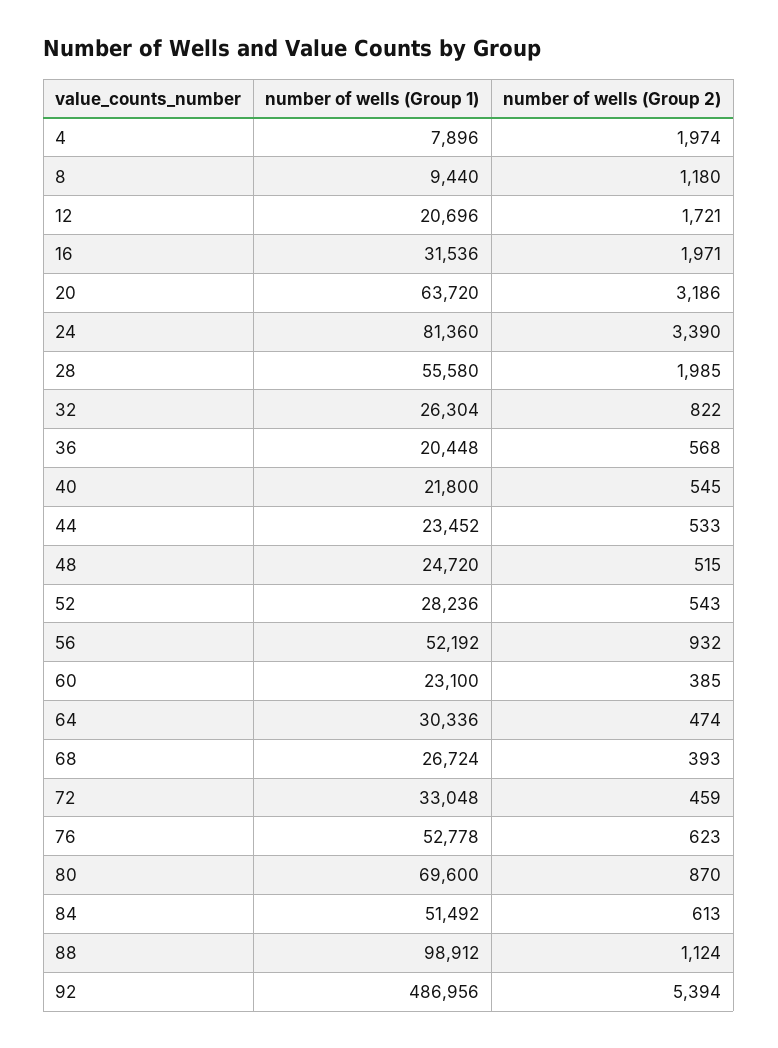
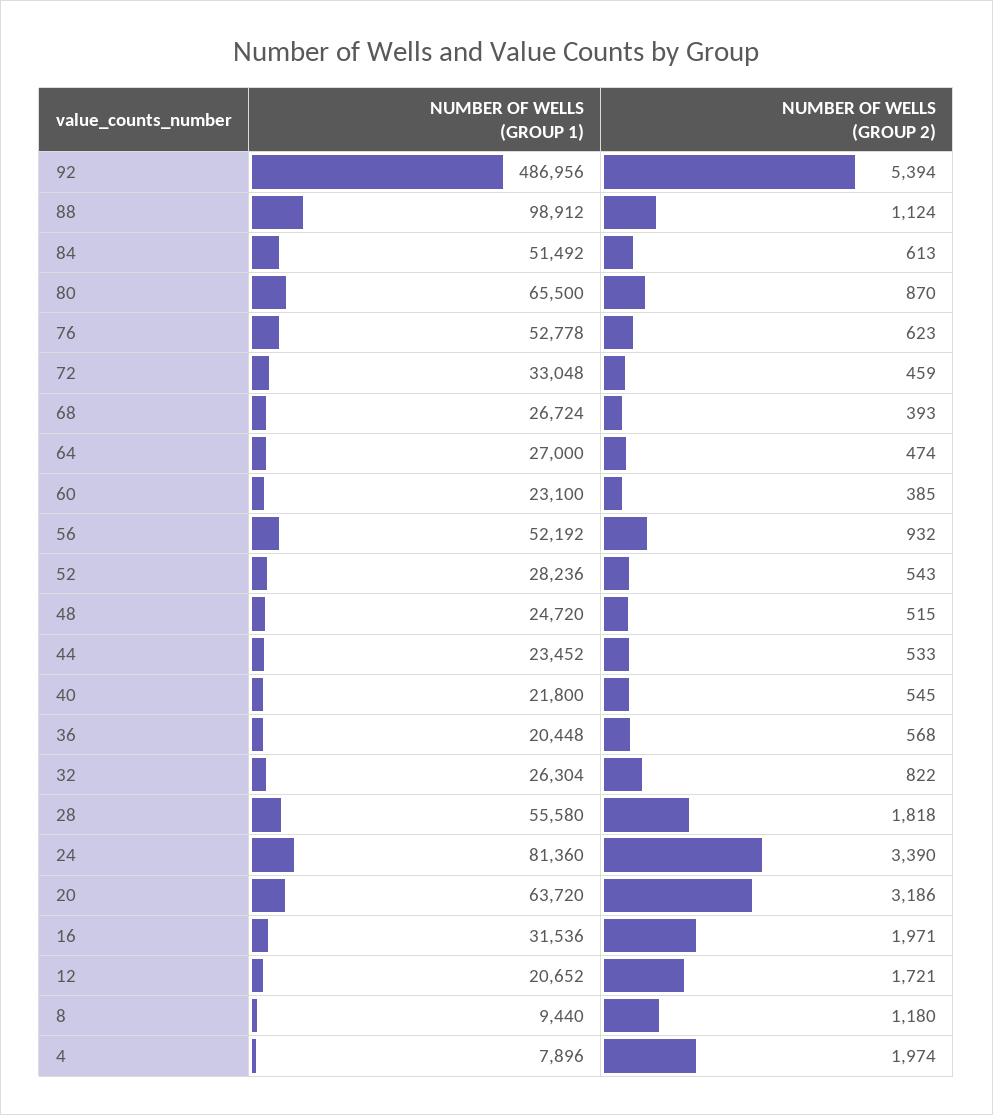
number of wells (Group 1), 12: 20696 -> 20652
number of wells (Group 2), 28: 1985 -> 1818
number of wells (Group 1), 64: 30336 -> 27000
number of wells (Group 1), 80: 69600 -> 65500

